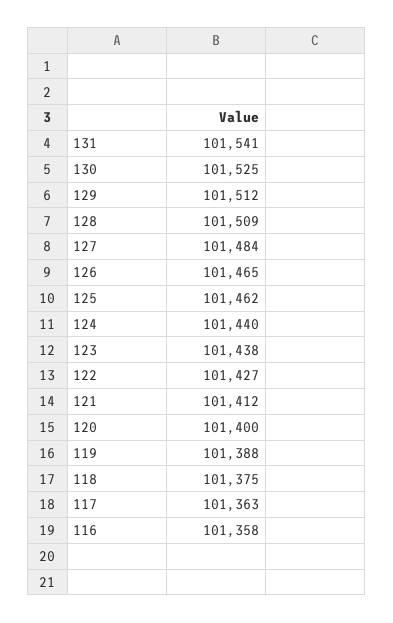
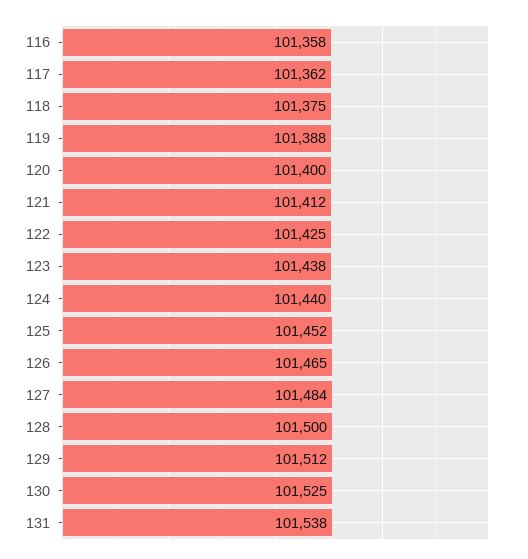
131: 101541 -> 101538
128: 101509 -> 101500
125: 101462 -> 101452
122: 101427 -> 101425
117: 101363 -> 101362

